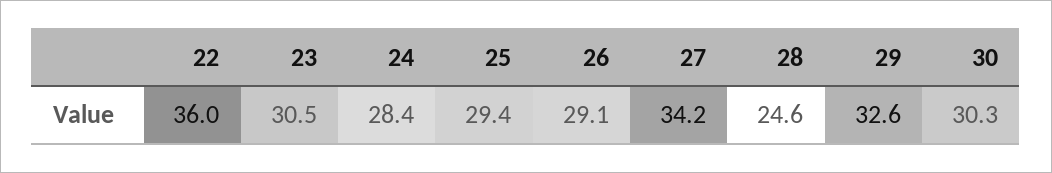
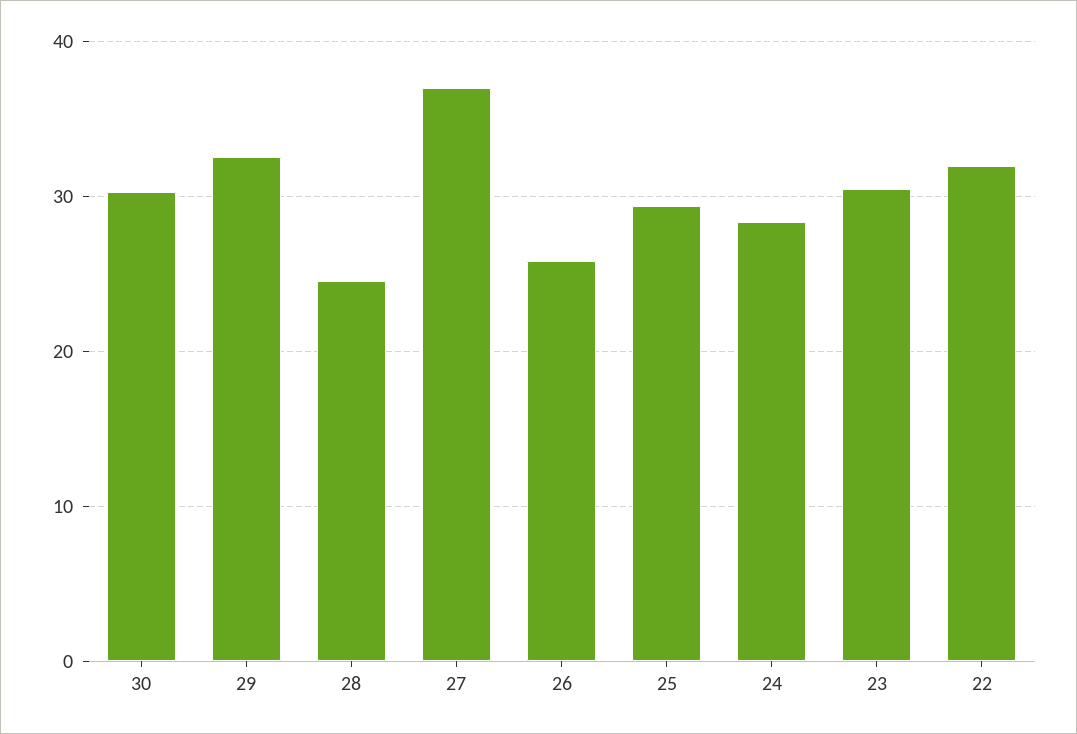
22: 36 -> 32
26: 29.1 -> 26
27: 34.2 -> 37

